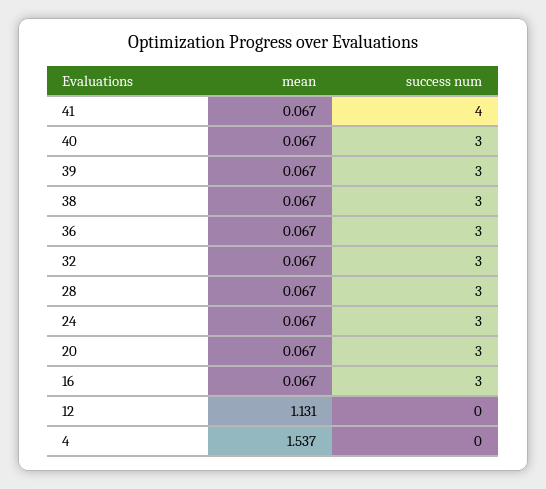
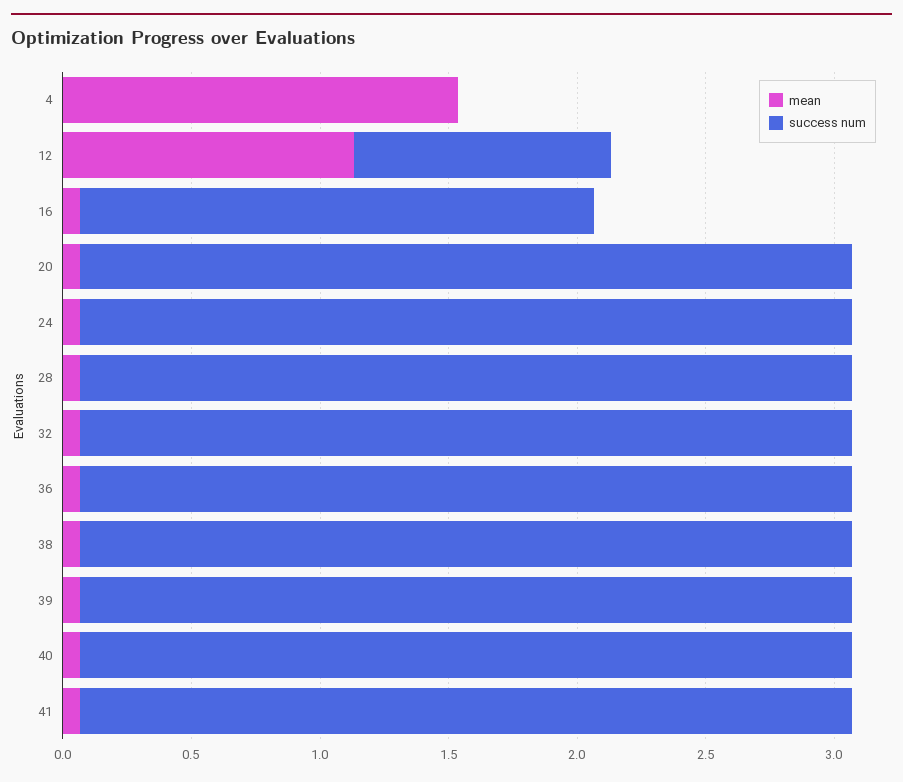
success num, 41: 4 -> 3
success num, 16: 3 -> 2
success num, 12: 0 -> 1

